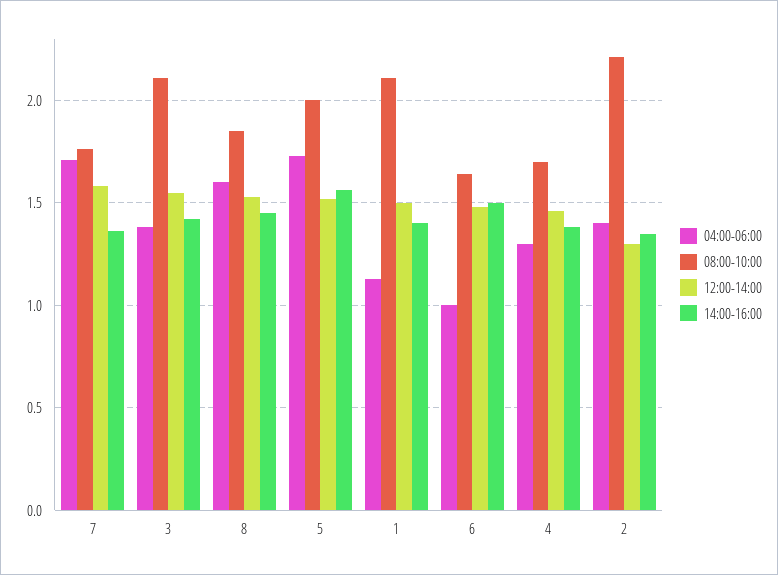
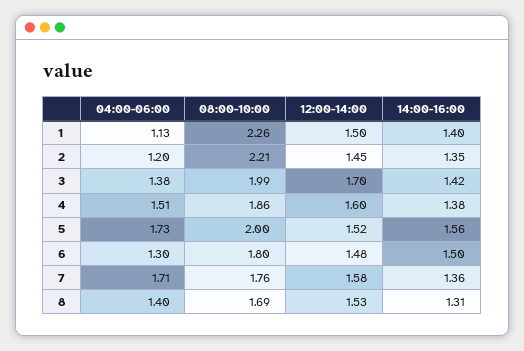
08:00-10:00, 3: 2.1 -> 1.99
12:00-14:00, 3: 1.55 -> 1.7
04:00-06:00, 8: 1.6 -> 1.4
08:00-10:00, 8: 1.85 -> 1.69
14:00-16:00, 8: 1.45 -> 1.31
08:00-10:00, 1: 2.1 -> 2.26
04:00-06:00, 6: 1 -> 1.3
08:00-10:00, 6: 1.65 -> 1.8
04:00-06:00, 4: 1.3 -> 1.51
08:00-10:00, 4: 1.7 -> 1.86
12:00-14:00, 4: 1.45 -> 1.6
04:00-06:00, 2: 1.4 -> 1.2
12:00-14:00, 2: 1.3 -> 1.45

